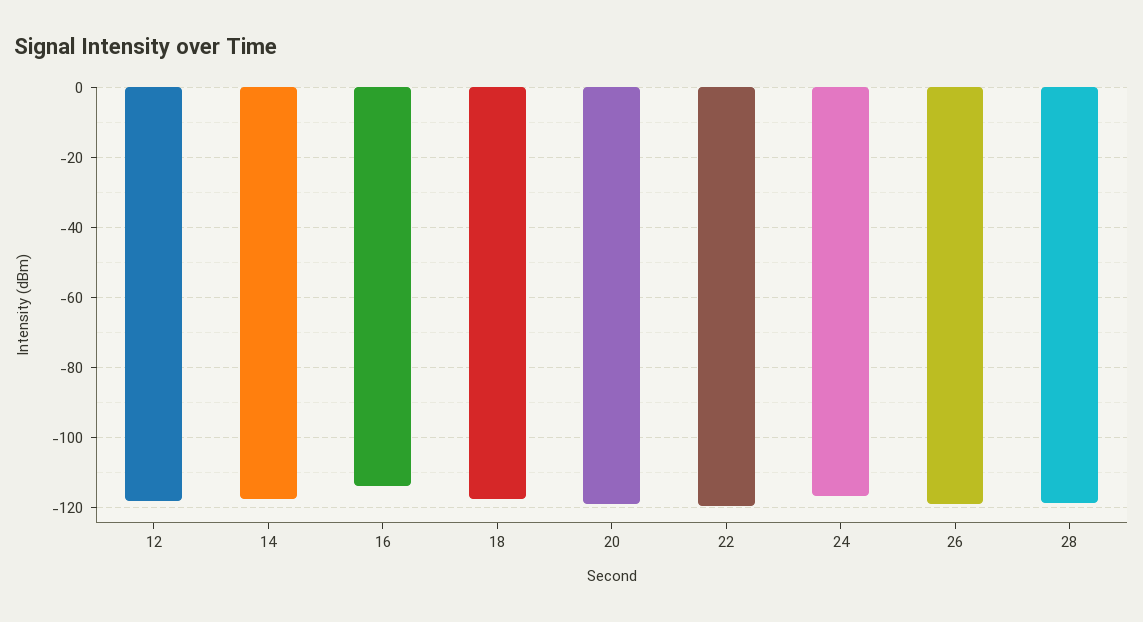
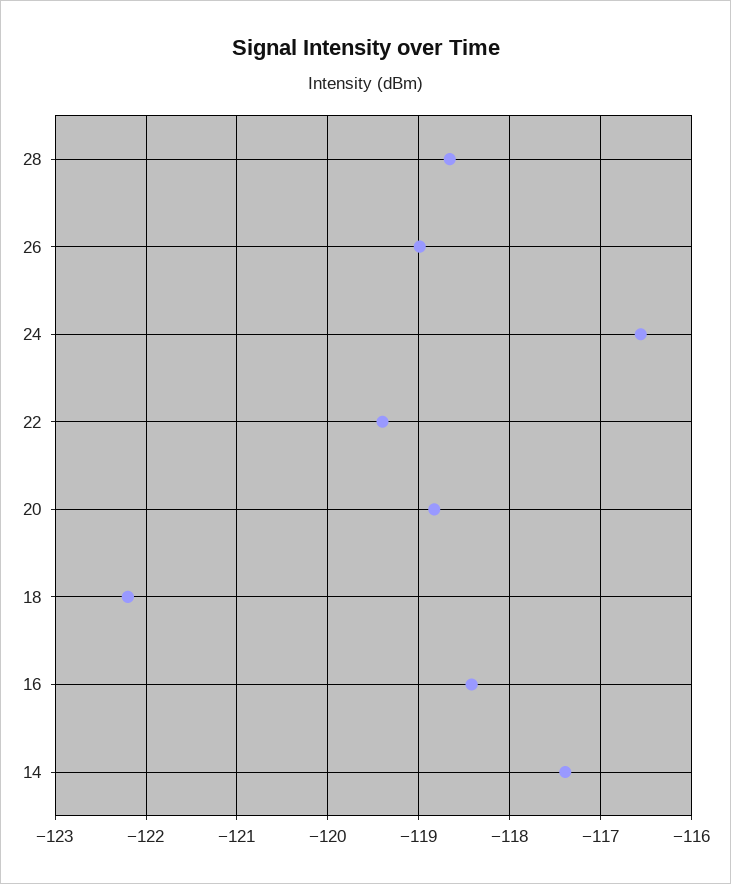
12: -118 -> none
16: -114 -> -118.4
18: -118 -> -122.2

